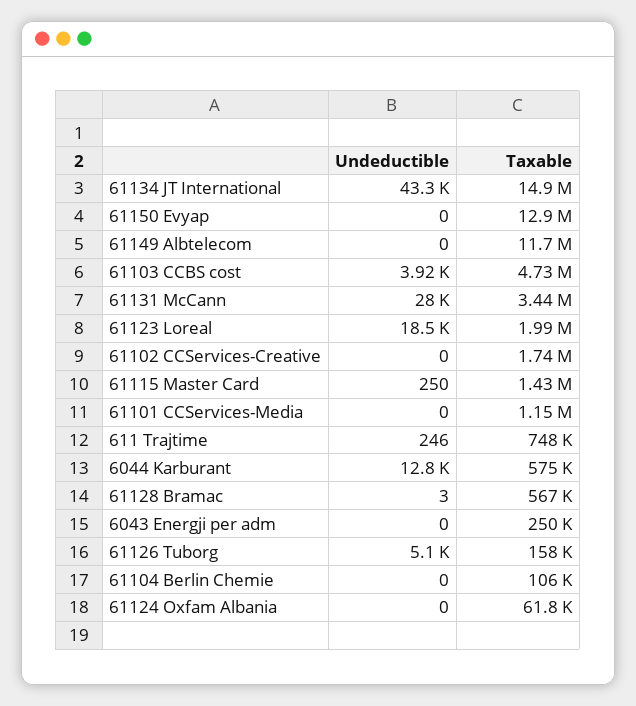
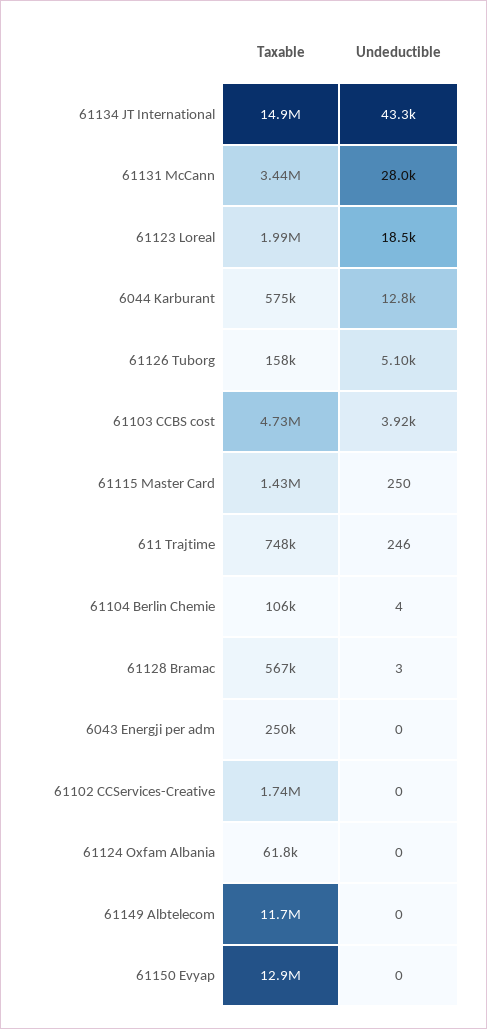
Undeductible, 61101 CCServices-Media: 0 -> none
Taxable, 61101 CCServices-Media: 1150000 -> none
Undeductible, 61104 Berlin Chemie: 0 -> 4

